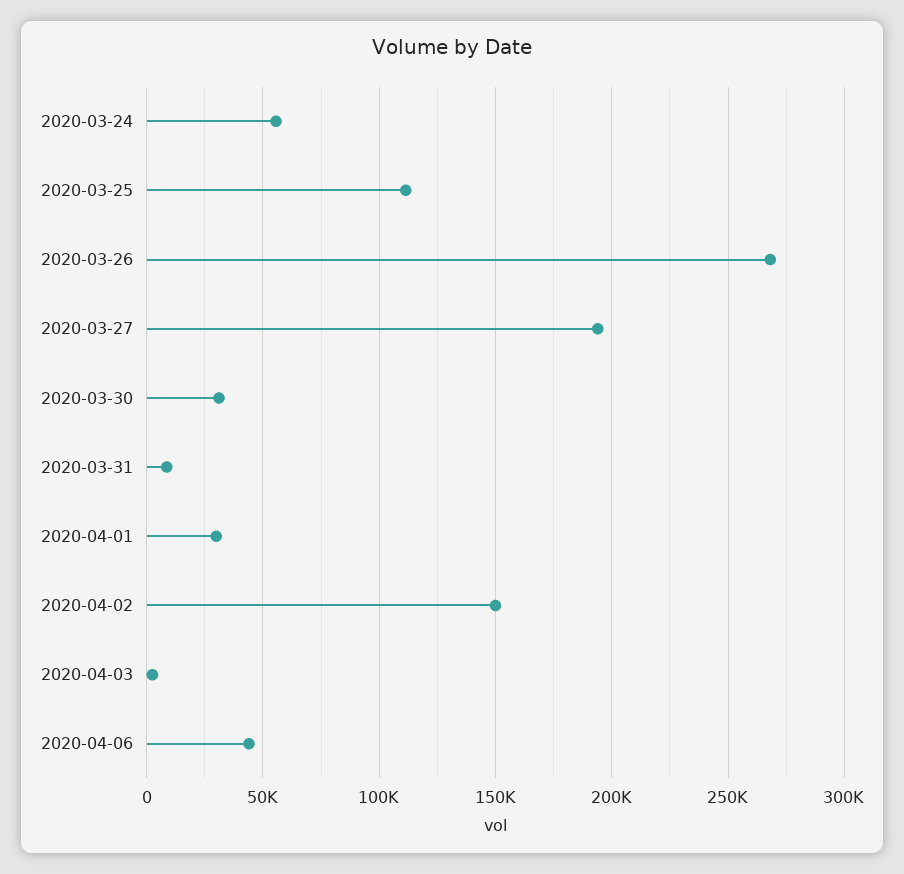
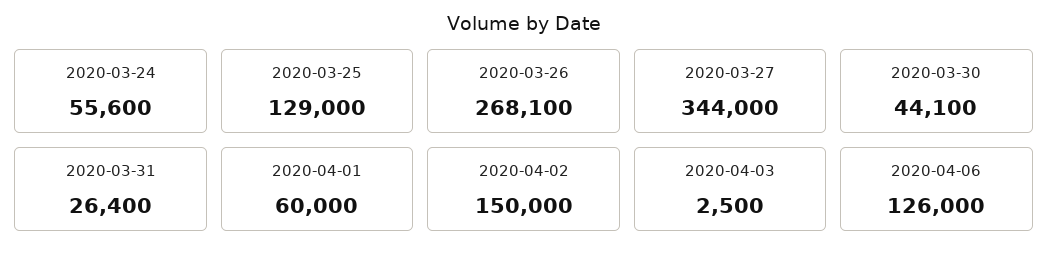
2020-03-25: 110000 -> 129000
2020-03-27: 195000 -> 344000
2020-03-30: 30000 -> 44100
2020-03-31: 10000 -> 26400
2020-04-01: 30000 -> 60000
2020-04-06: 45000 -> 126000

